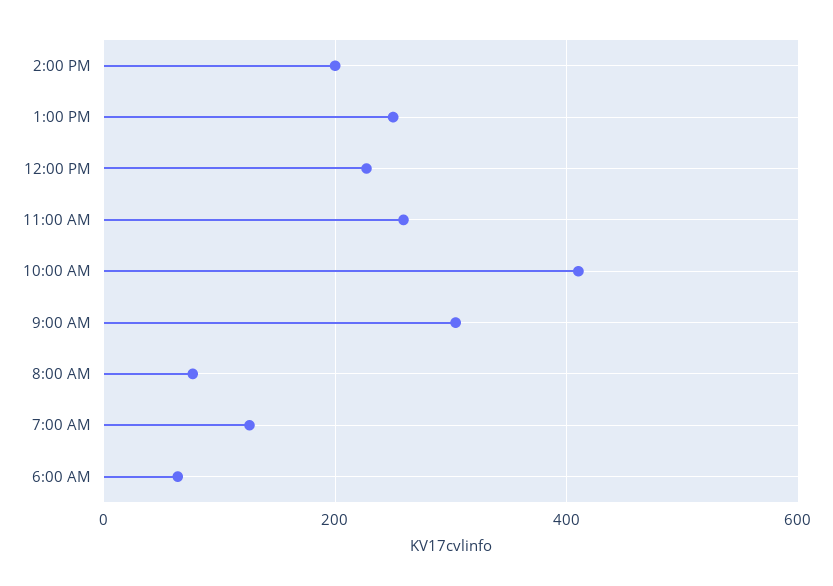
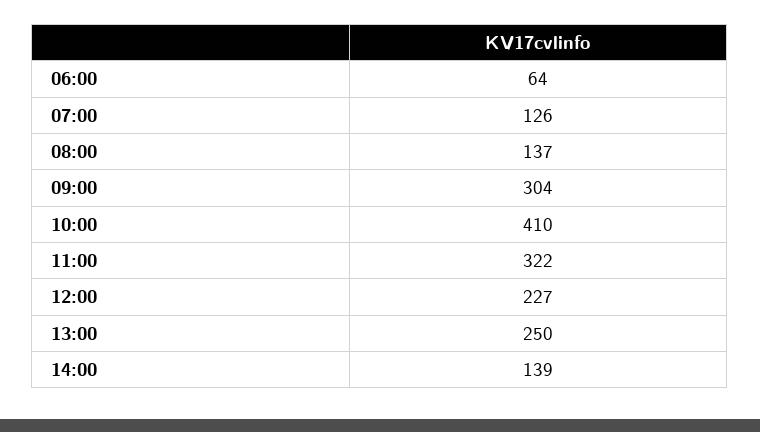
2:00 PM: 200 -> 139
11:00 AM: 260 -> 322
8:00 AM: 80 -> 137

